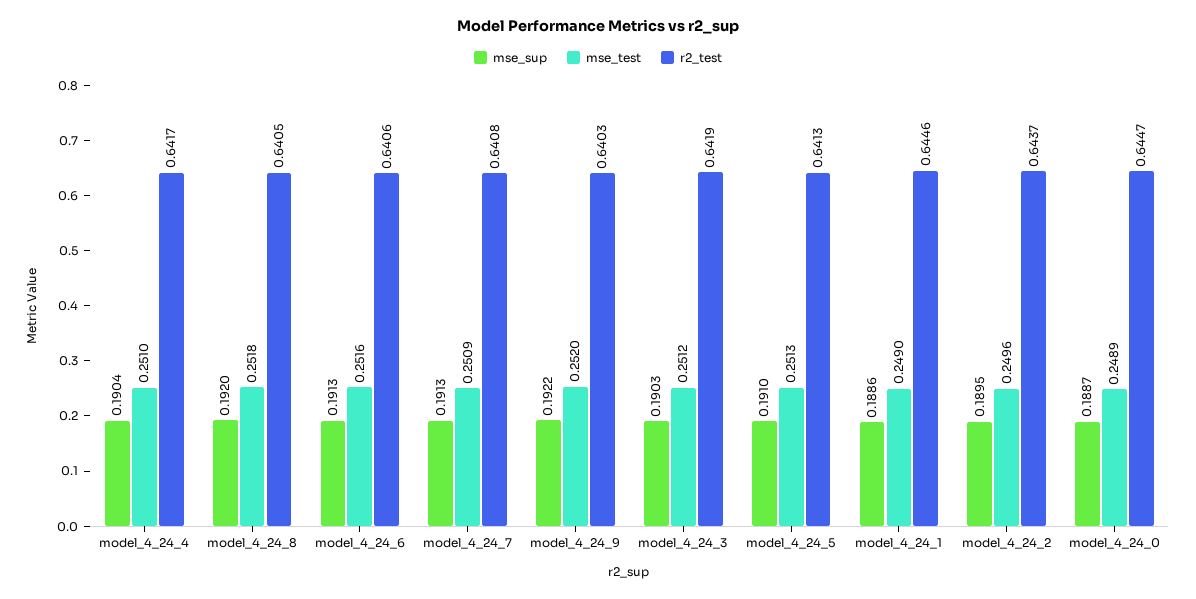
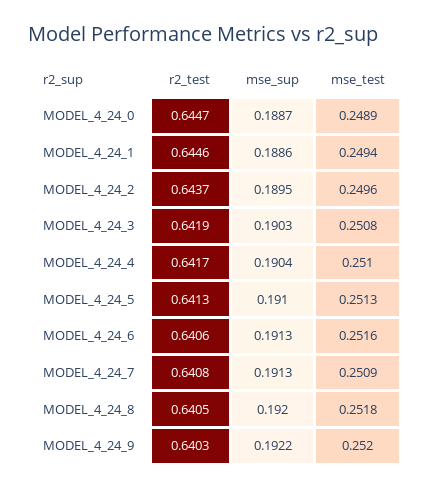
mse_test, model_4_24_3: 0.2512 -> 0.2508
mse_test, model_4_24_1: 0.249 -> 0.2494

